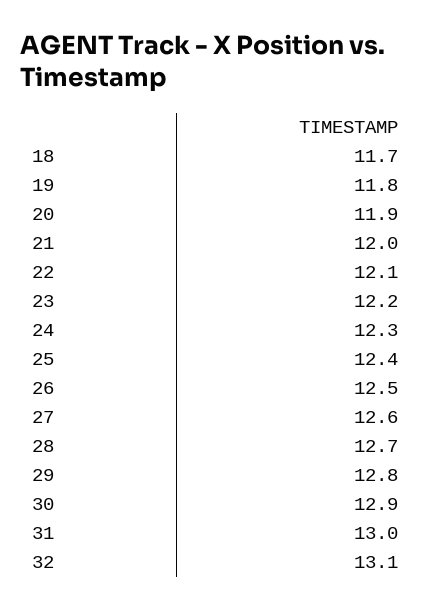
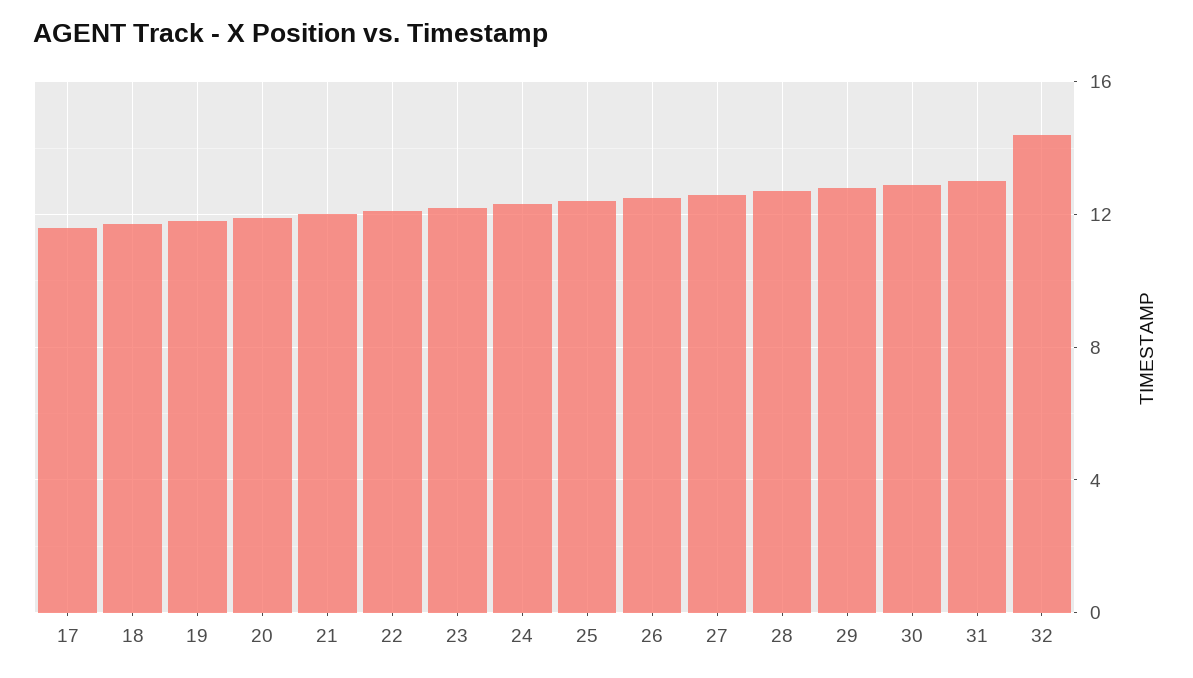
32: 13.1 -> 14.5
17: none -> 11.5

